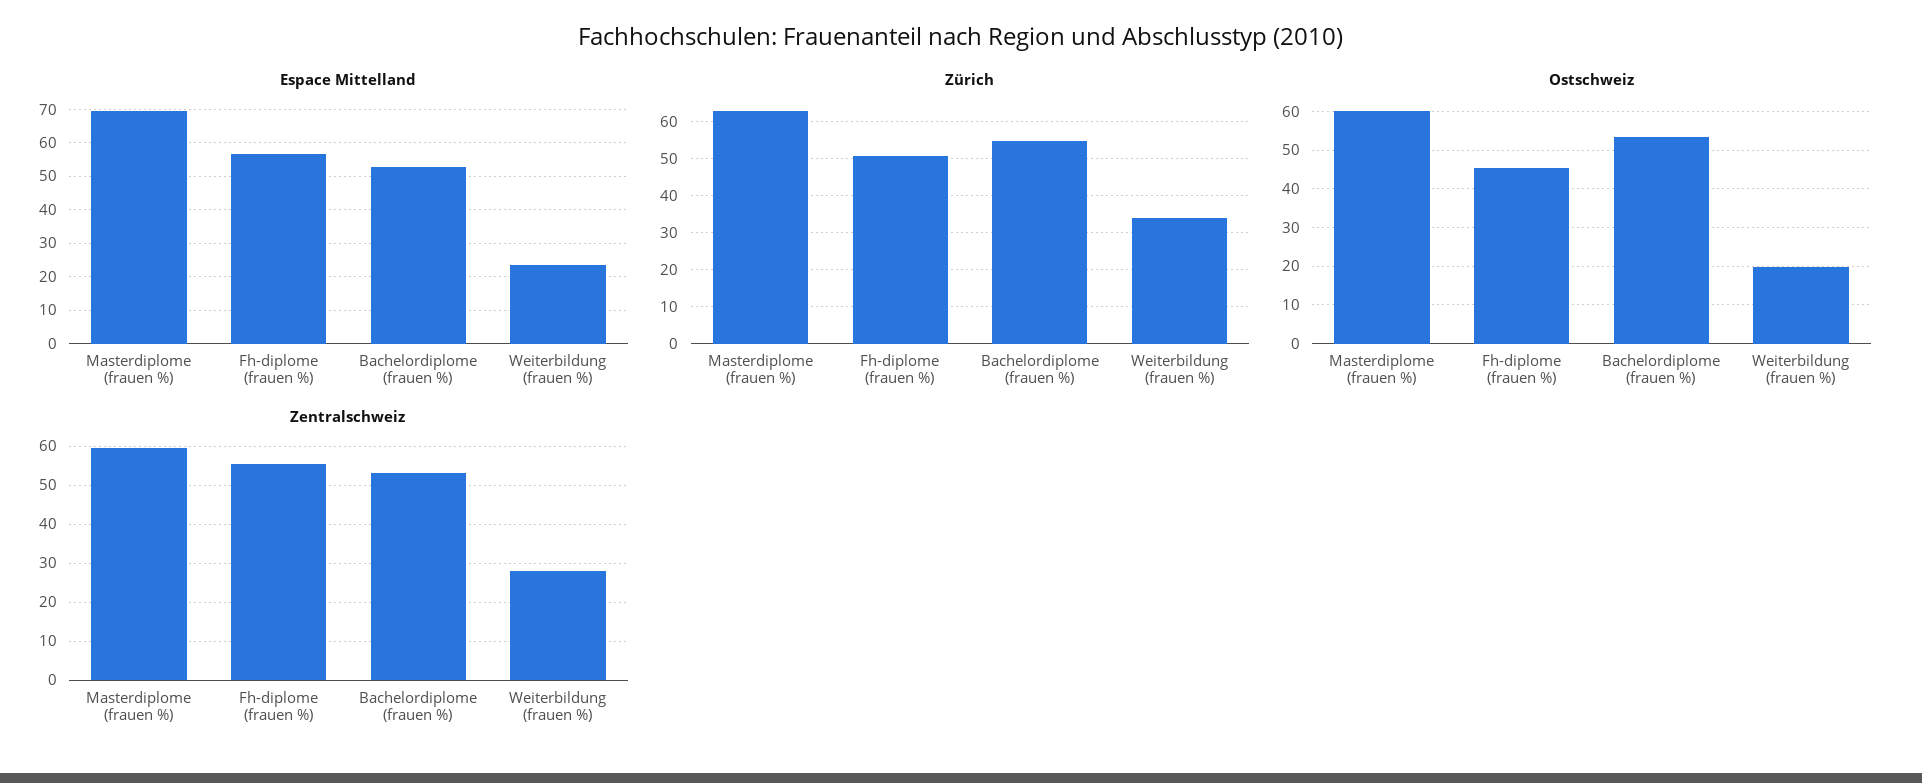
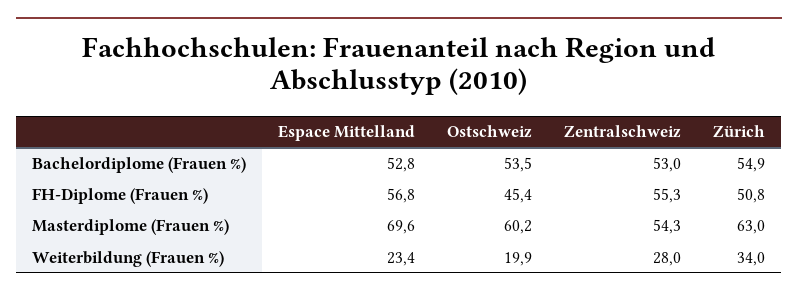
Zentralschweiz, Masterdiplome (frauen %): 60 -> 54.3

